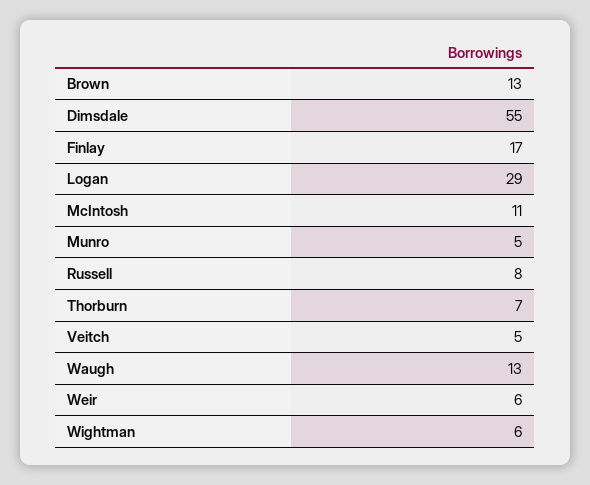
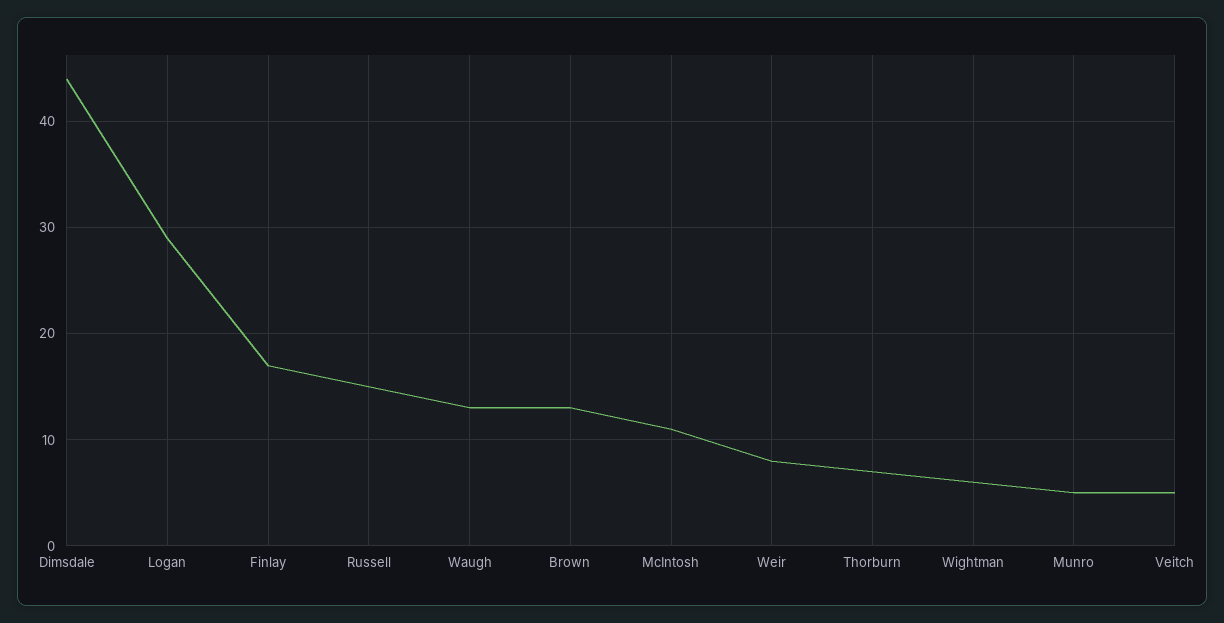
Dimsdale: 55 -> 44
Russell: 8 -> 15
Weir: 6 -> 8

